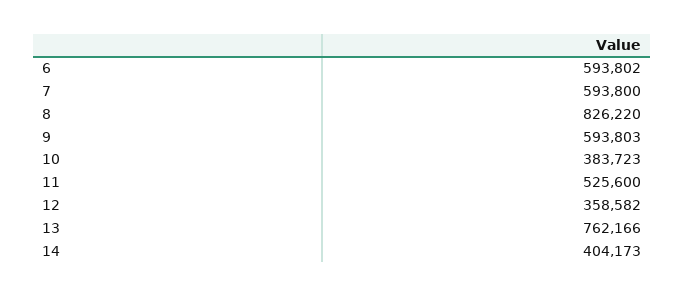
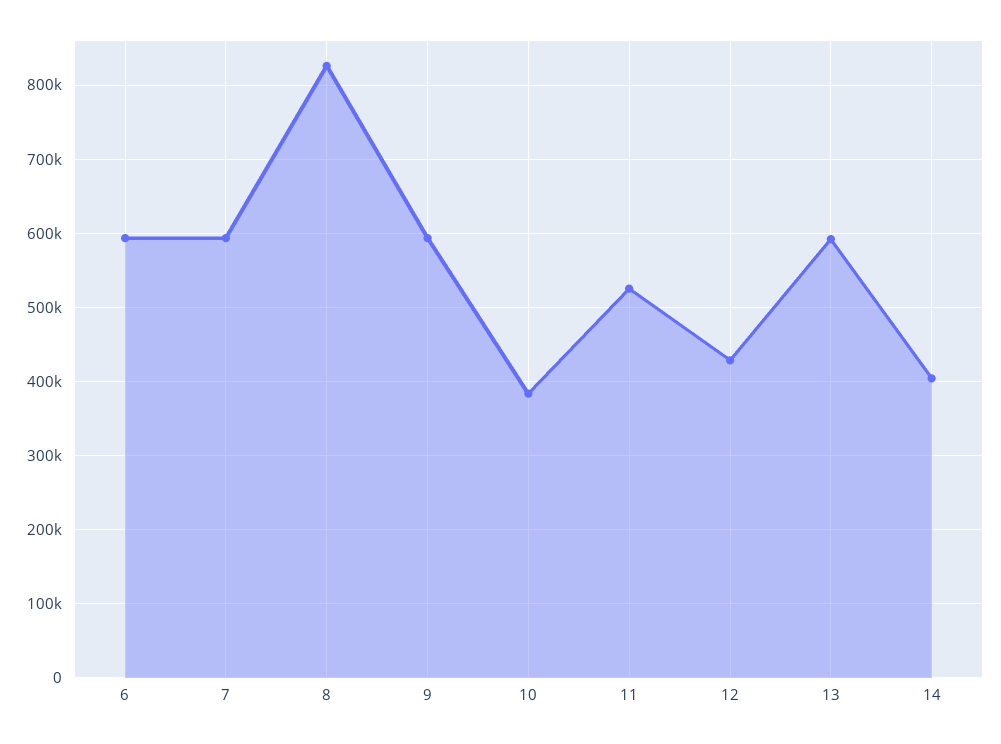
12: 358582 -> 430000
13: 762166 -> 590000

